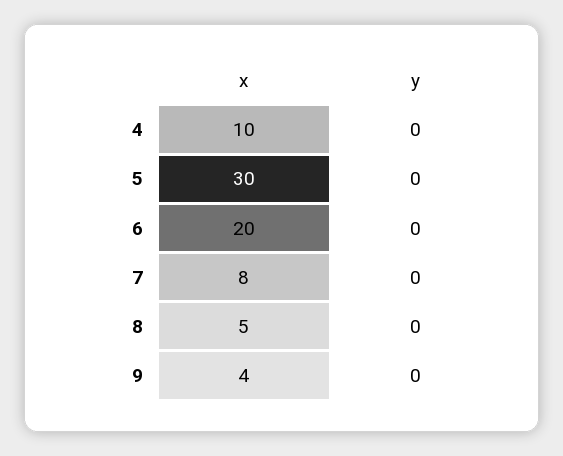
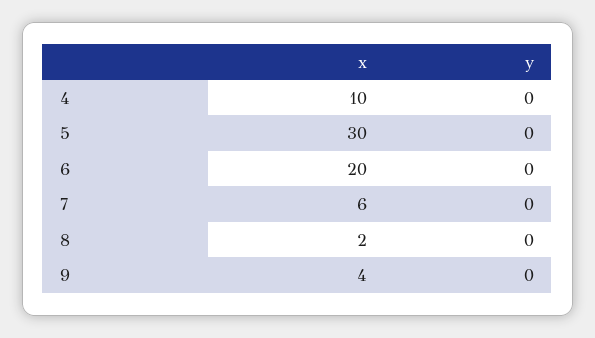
x, 7: 8 -> 6
x, 8: 5 -> 2

